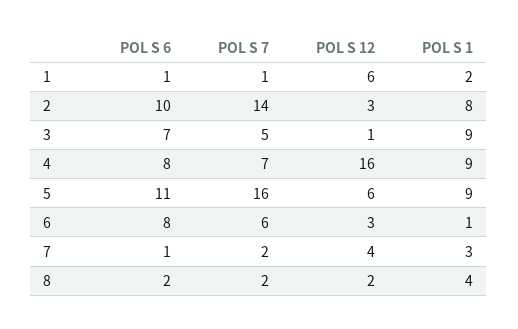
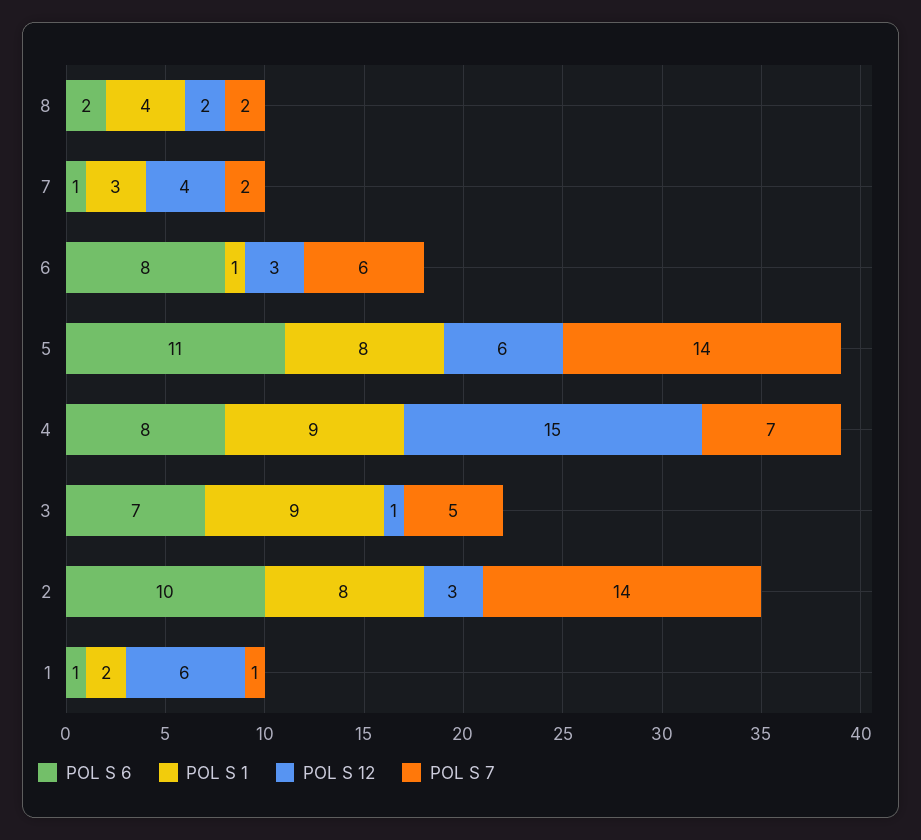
POL S 12, 4: 16 -> 15
POL S 7, 5: 16 -> 14
POL S 1, 5: 9 -> 8

